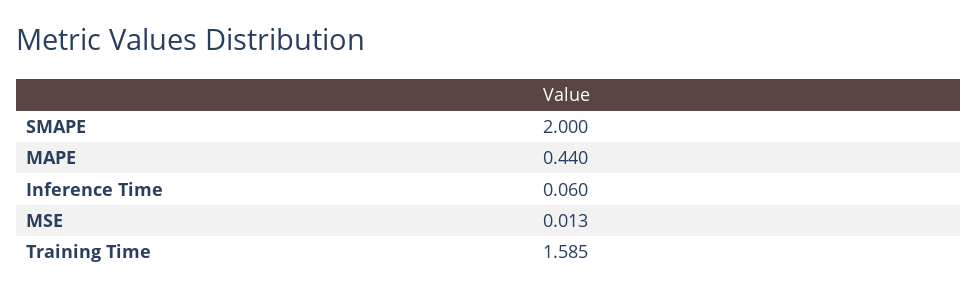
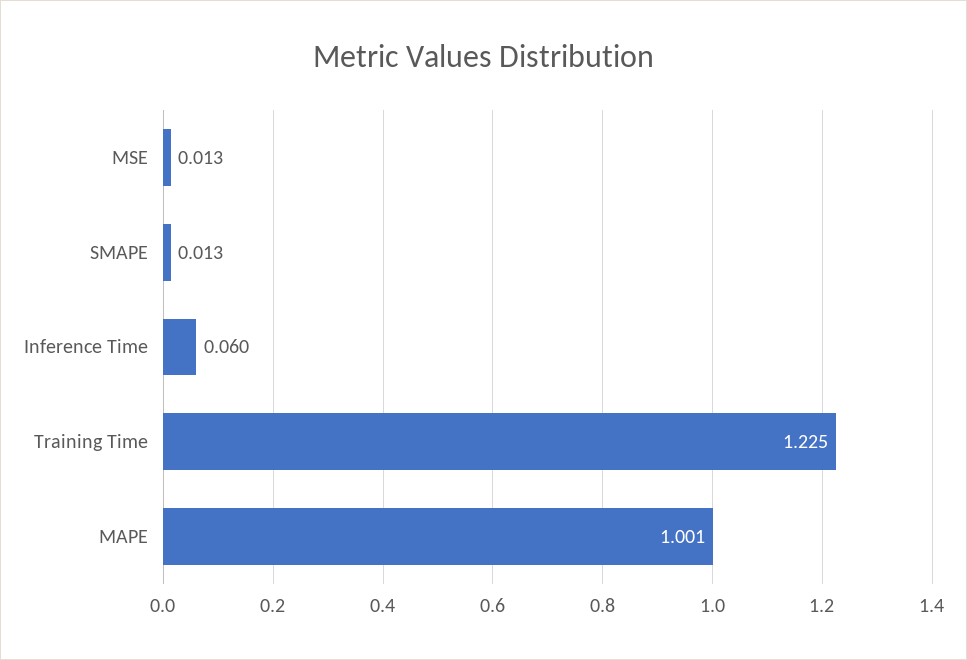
SMAPE: 2 -> 0.013
MAPE: 0.44 -> 1.001
Training Time: 1.585 -> 1.225

